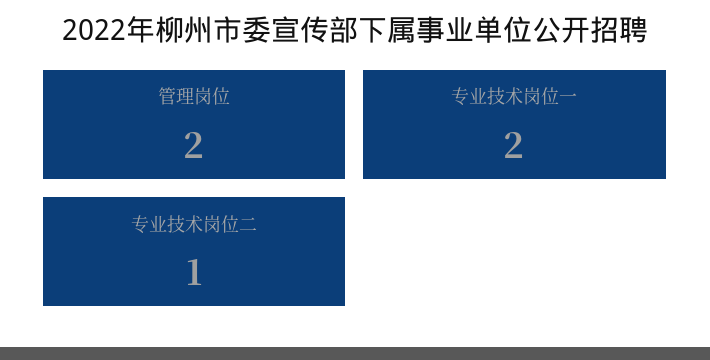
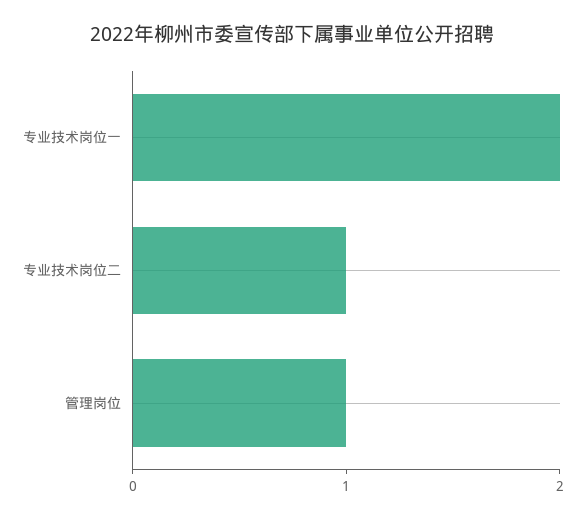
管理岗位: 2 -> 1

